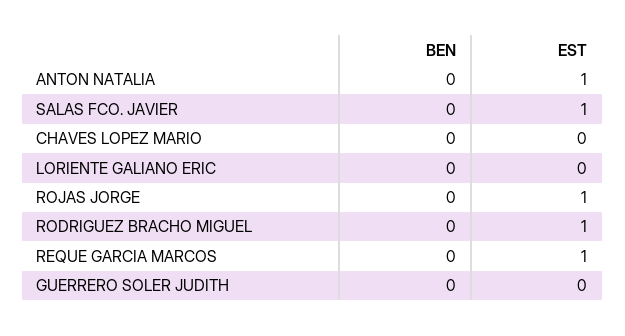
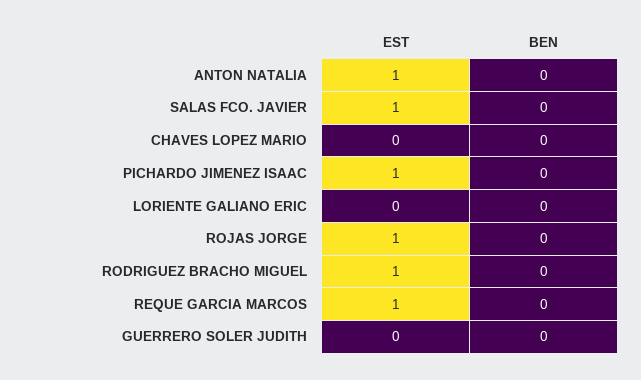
EST, PICHARDO JIMENEZ ISAAC: none -> 1
BEN, PICHARDO JIMENEZ ISAAC: none -> 0

